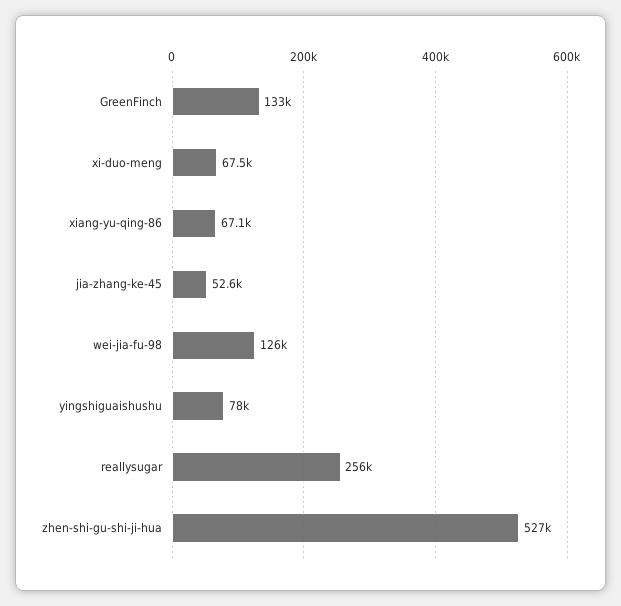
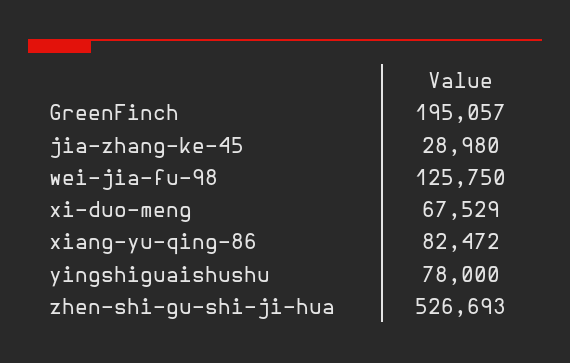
GreenFinch: 133000 -> 195057
xiang-yu-qing-86: 67100 -> 82472
jia-zhang-ke-45: 52600 -> 28980
reallysugar: 256000 -> none

